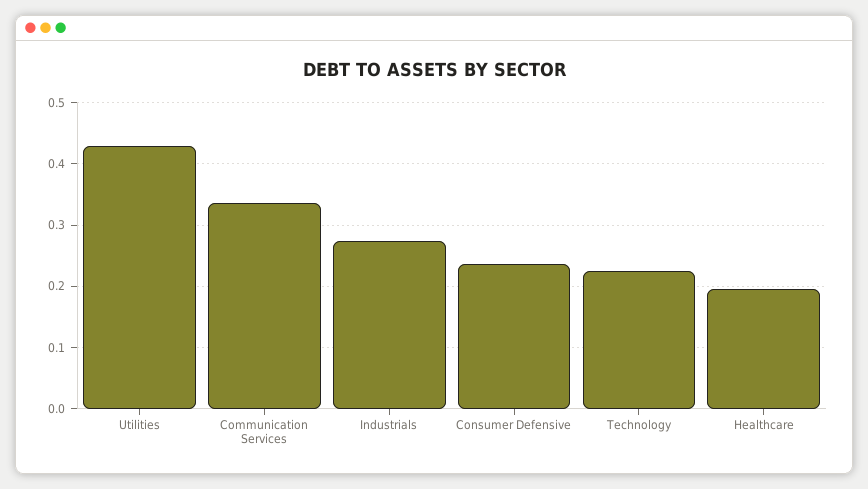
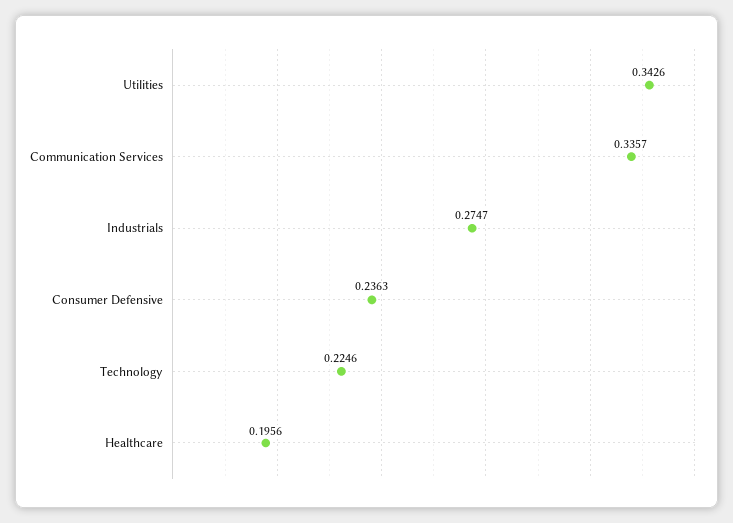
Utilities: 0.43 -> 0.3426

